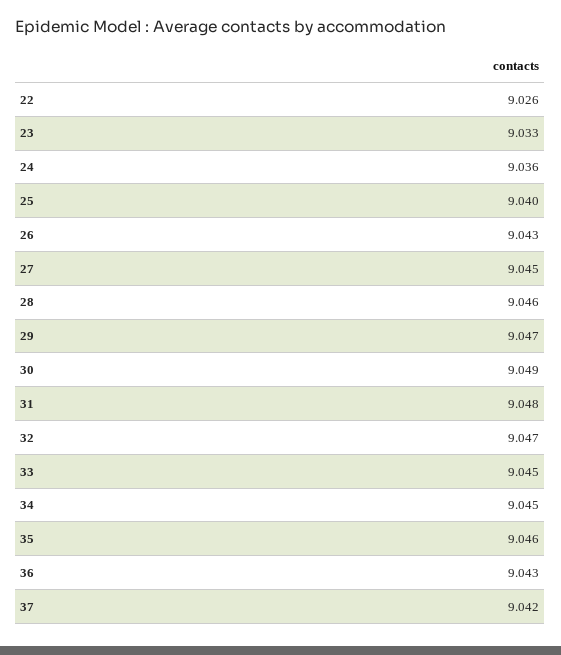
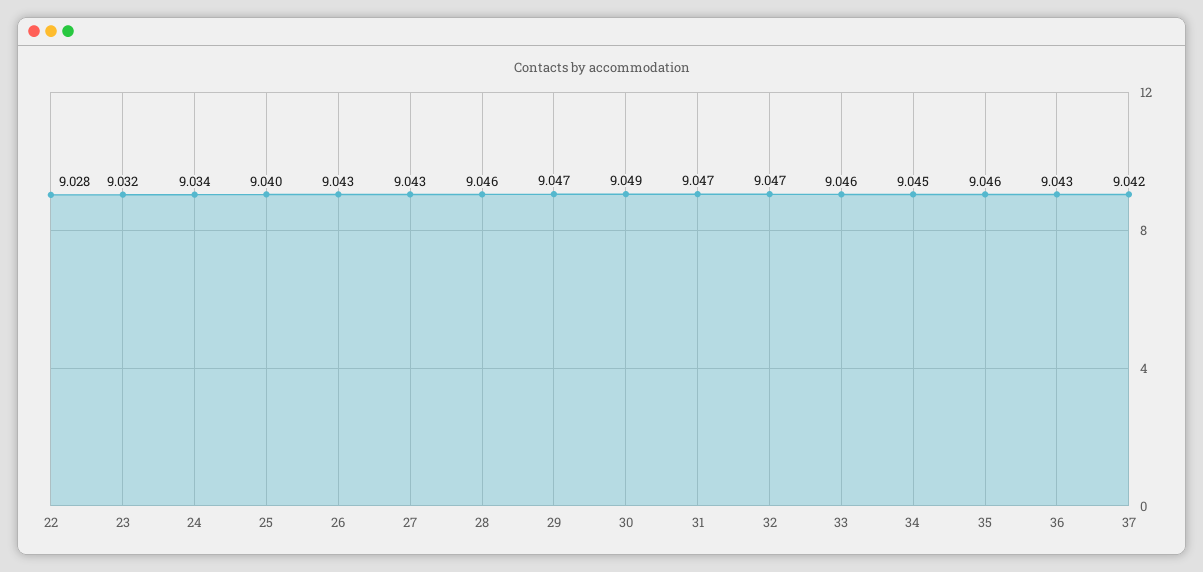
22: 9.026 -> 9.028
23: 9.033 -> 9.032
24: 9.036 -> 9.034
27: 9.045 -> 9.043
31: 9.048 -> 9.047
33: 9.045 -> 9.046

